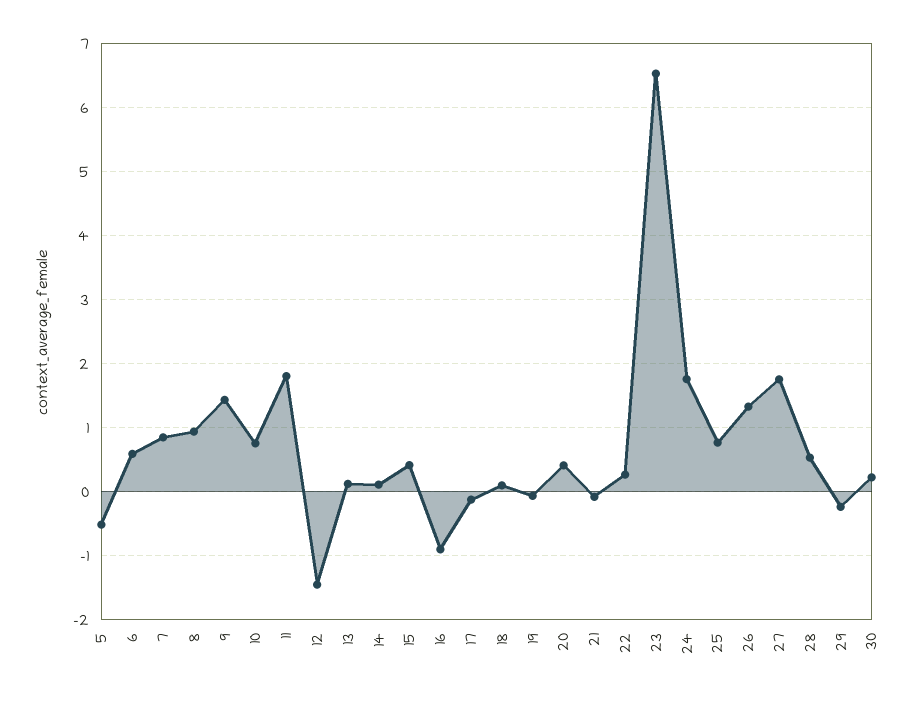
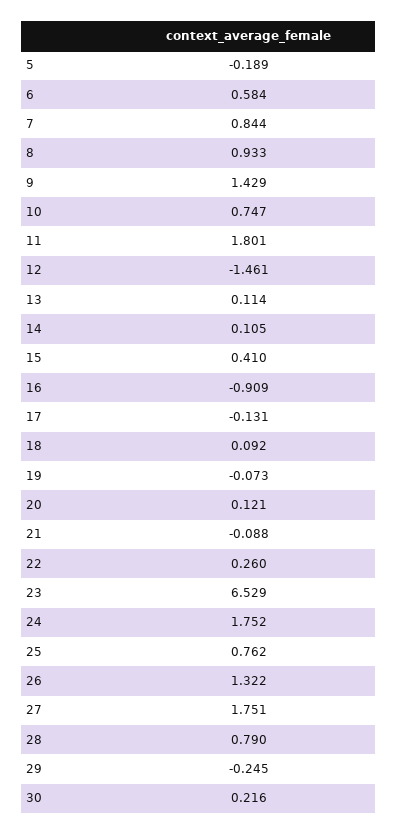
5: -0.5 -> -0.189
20: 0.4 -> 0.121
28: 0.5 -> 0.79

